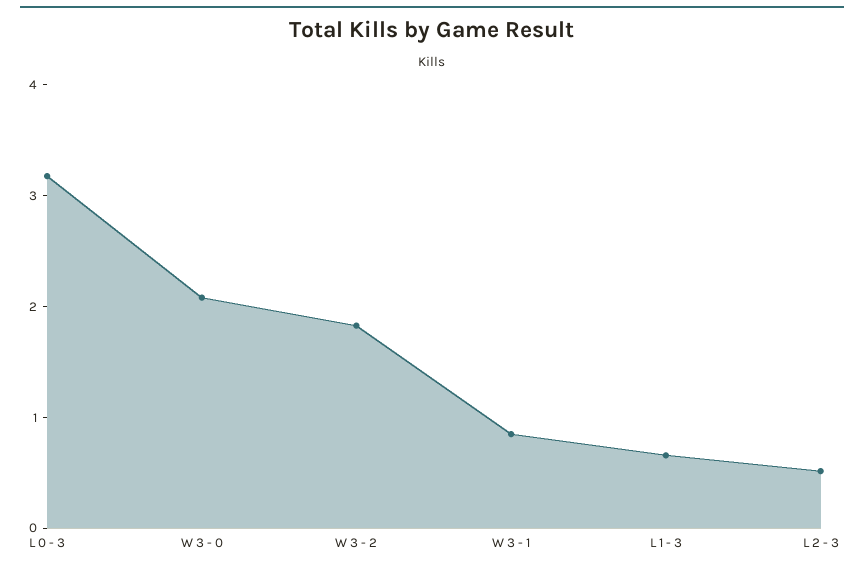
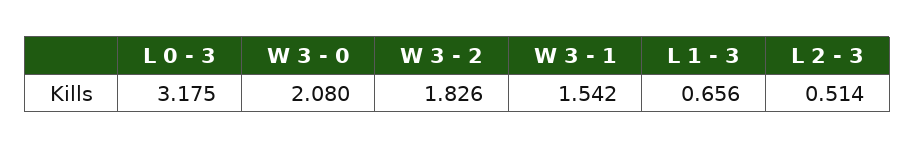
W 3 - 1: 0.8 -> 1.542

